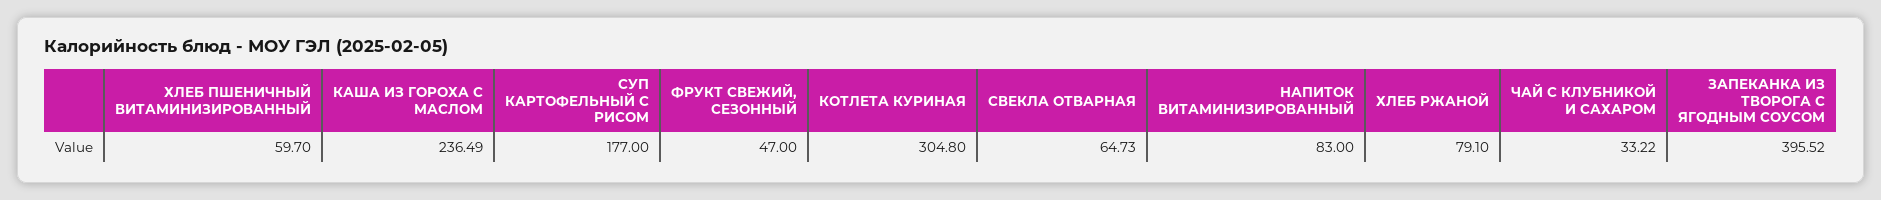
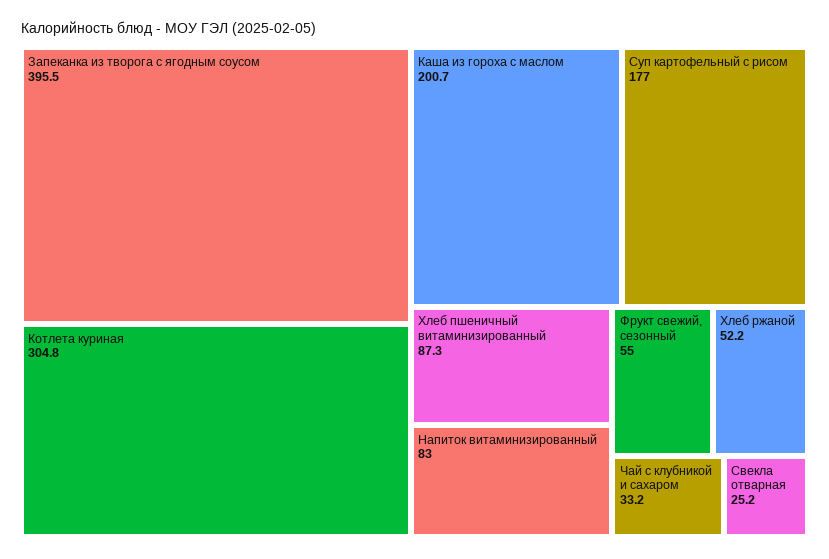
ХЛЕБ ПШЕНИЧНЫЙ ВИТАМИНИЗИРОВАННЫЙ: 59.7 -> 87.3
КАША ИЗ ГОРОХА С МАСЛОМ: 236.49 -> 200.7
ФРУКТ СВЕЖИЙ, СЕЗОННЫЙ: 47 -> 55
СВЕКЛА ОТВАРНАЯ: 64.73 -> 25.2
ХЛЕБ РЖАНОЙ: 79.1 -> 52.2

